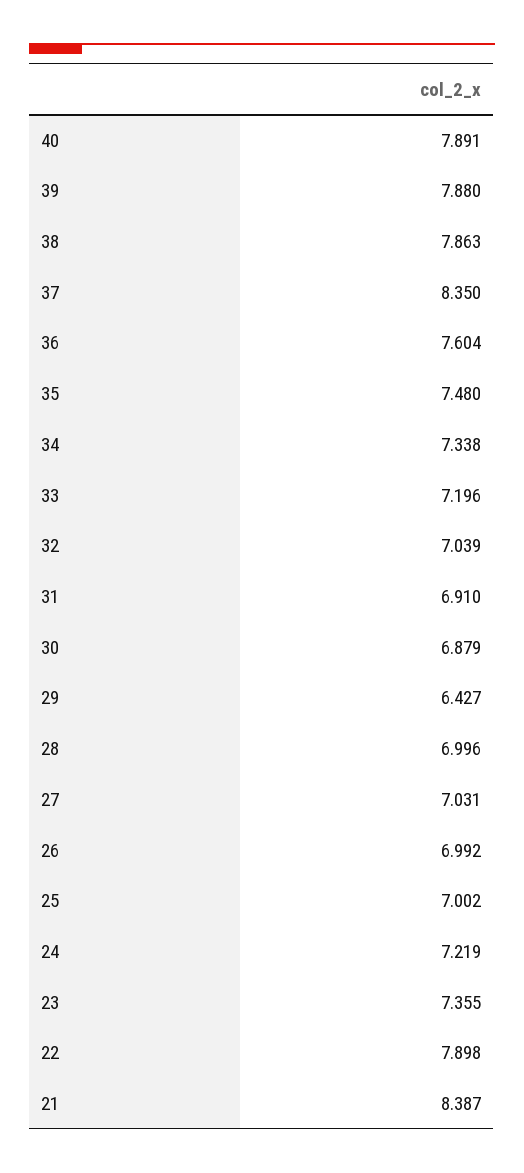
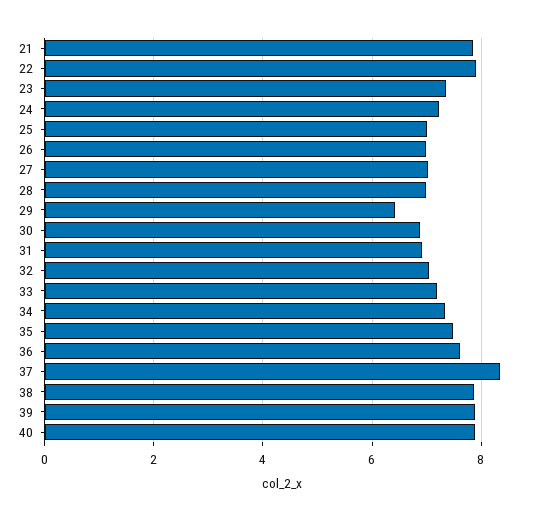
21: 8.387 -> 7.8

